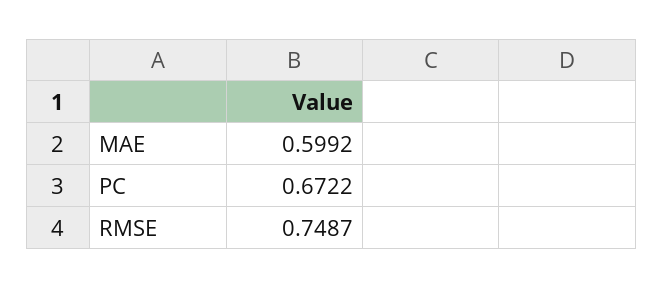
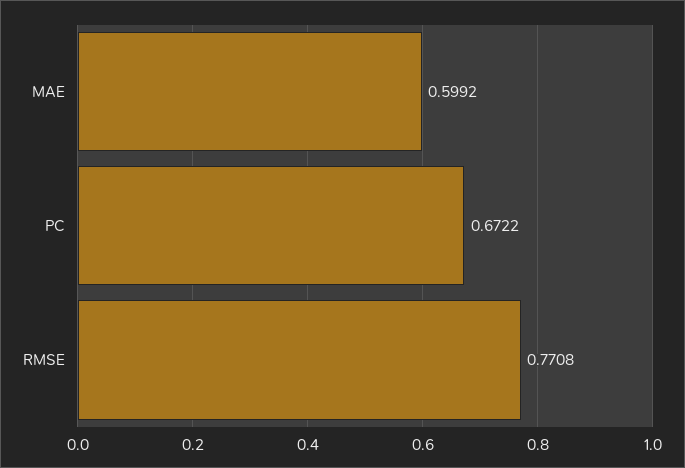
RMSE: 0.7487 -> 0.7708

